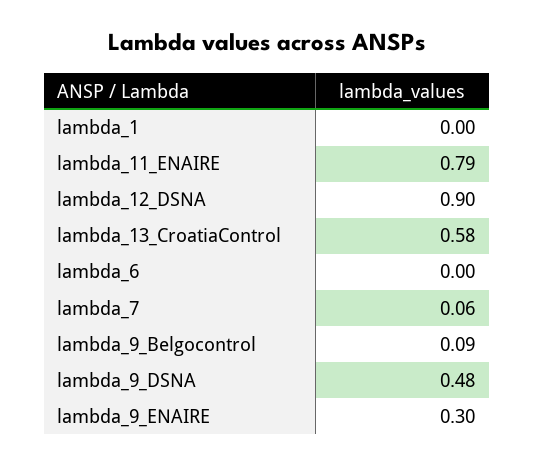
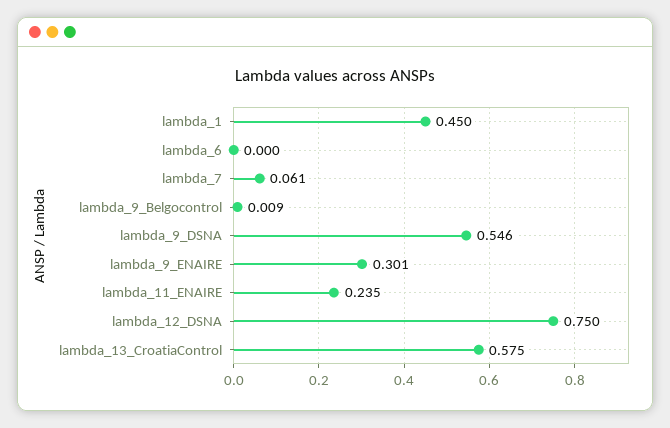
lambda_1: 0 -> 0.45
lambda_11_ENAIRE: 0.79 -> 0.235
lambda_12_DSNA: 0.9 -> 0.75
lambda_9_Belgocontrol: 0.09 -> 0.009
lambda_9_DSNA: 0.48 -> 0.546

